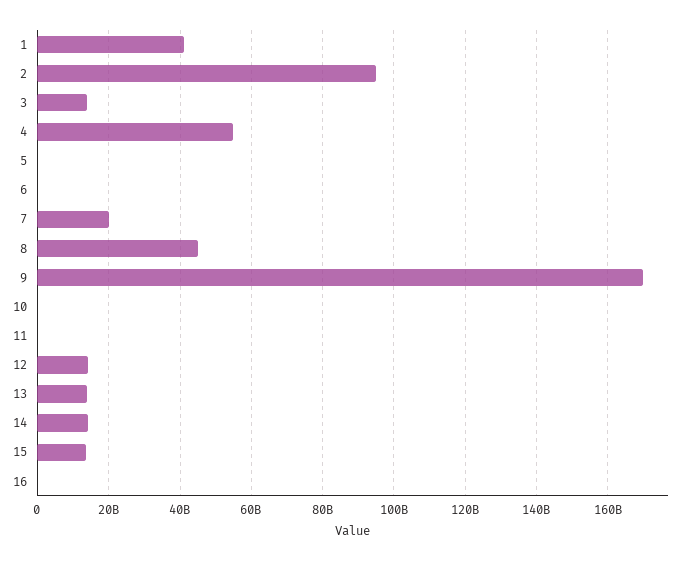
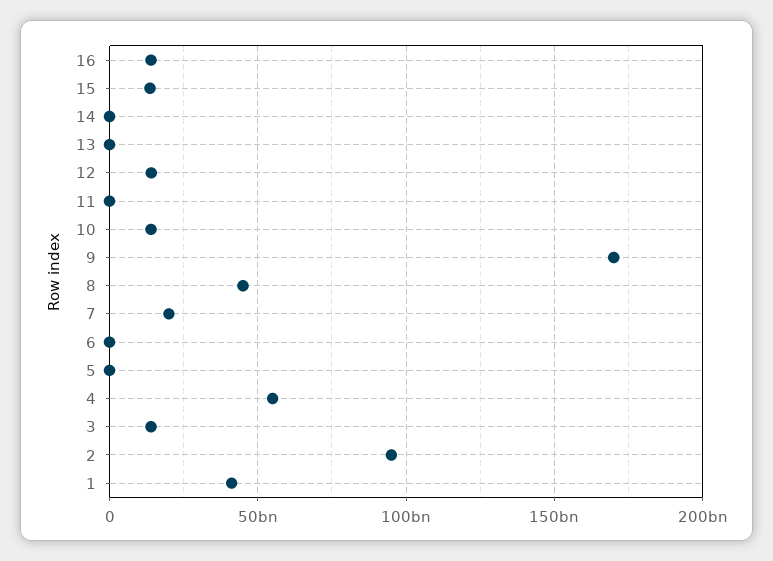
10: 0 -> 15000000000
13: 14000000000 -> 0
14: 14000000000 -> 0
16: 0 -> 15000000000

